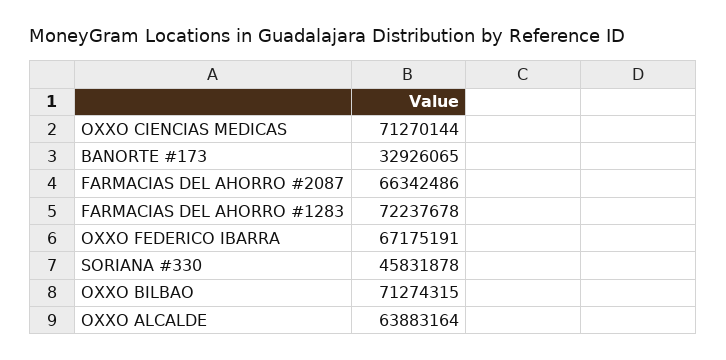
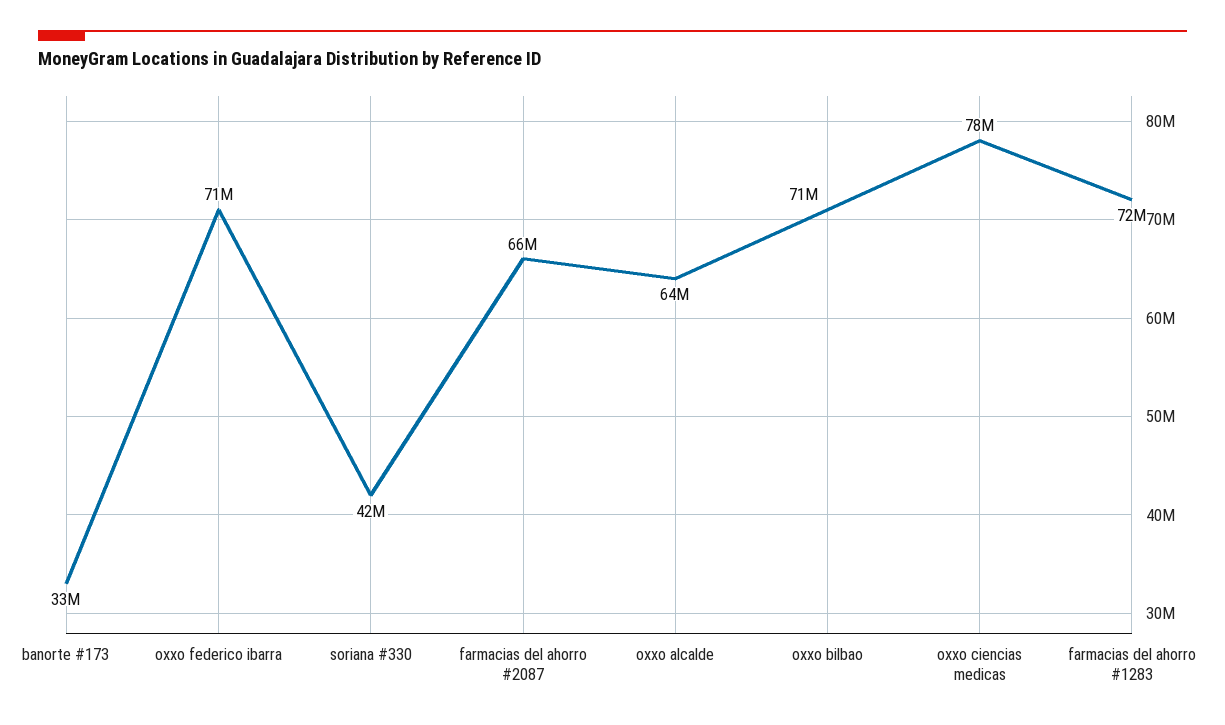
OXXO CIENCIAS MEDICAS: 71270144 -> 78000000
OXXO FEDERICO IBARRA: 67175191 -> 71000000
SORIANA #330: 45831878 -> 42000000

